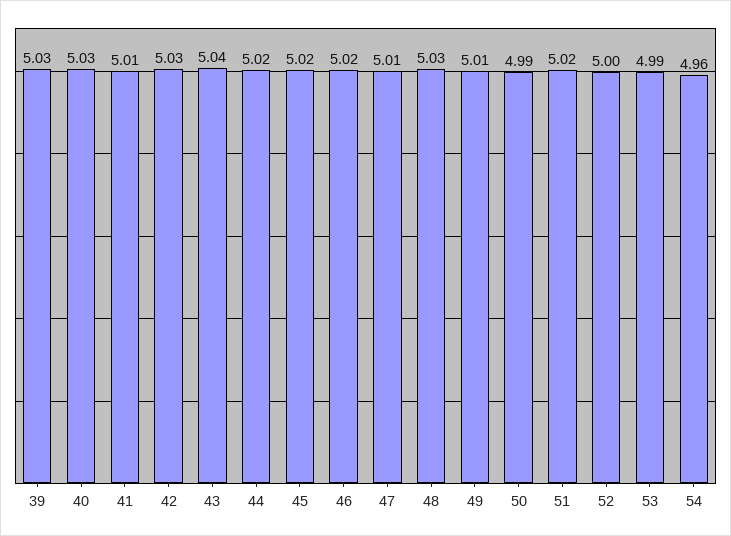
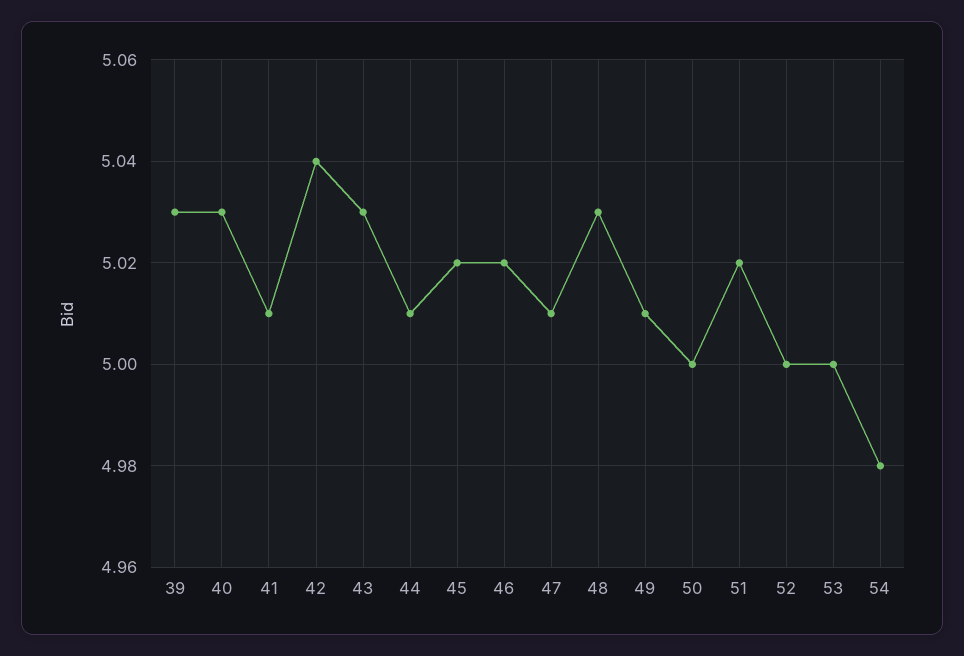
42: 5.03 -> 5.04
43: 5.04 -> 5.03
44: 5.02 -> 5.01
50: 4.99 -> 5
53: 4.99 -> 5
54: 4.96 -> 4.98

